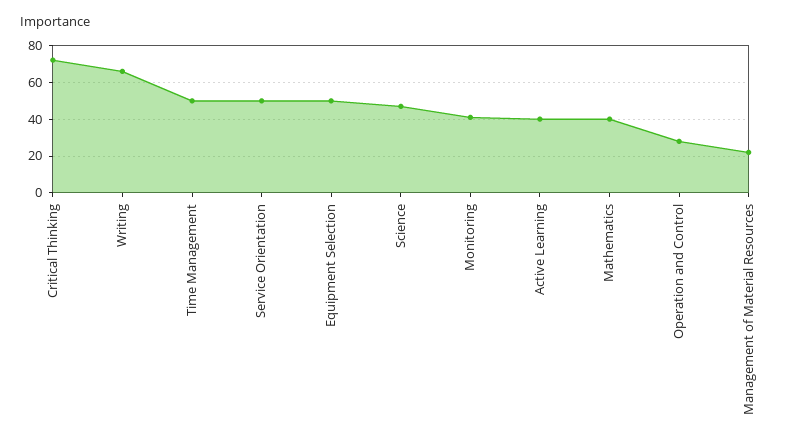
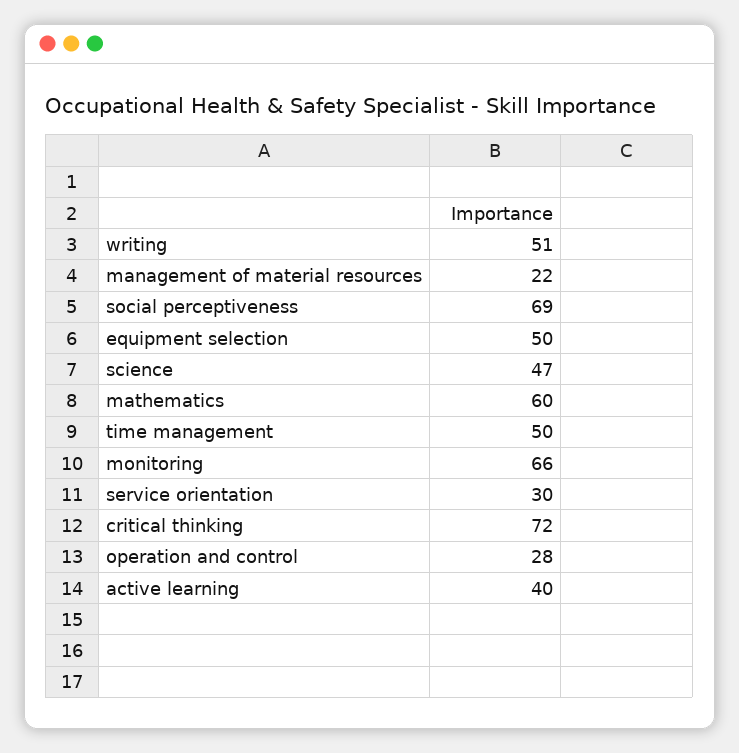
Writing: 65 -> 51
Service Orientation: 50 -> 30
Monitoring: 40 -> 66
Mathematics: 40 -> 60
social perceptiveness: none -> 69

